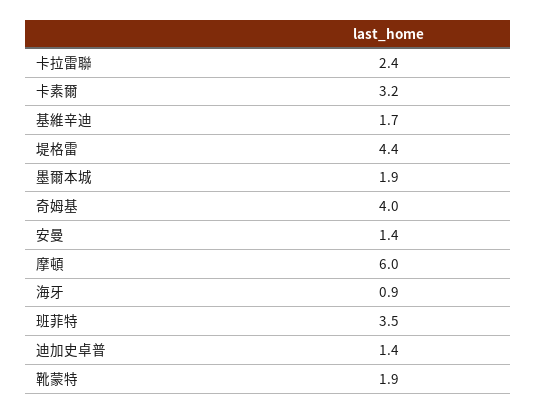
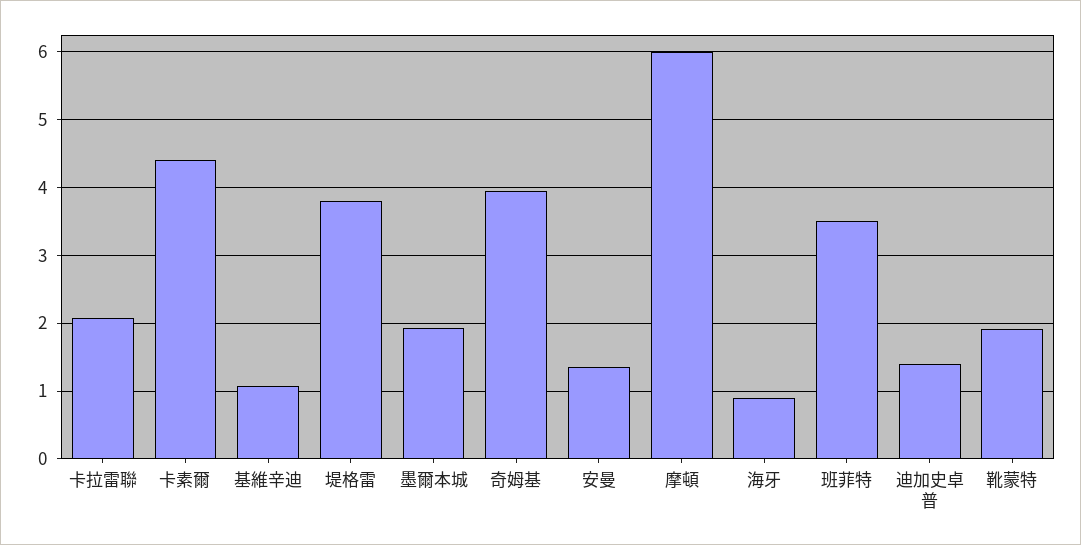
卡拉雷聯: 2.4 -> 2.1
卡素爾: 3.2 -> 4.4
基維辛迪: 1.7 -> 1.1
堤格雷: 4.4 -> 3.8

